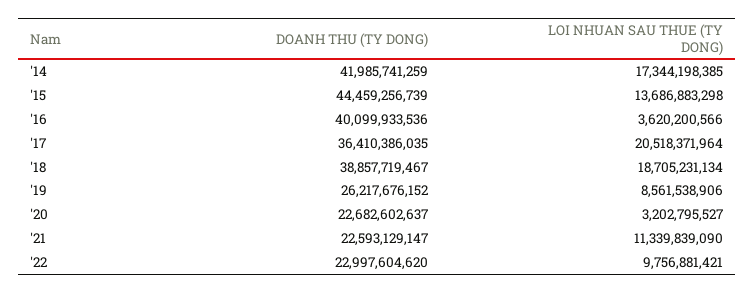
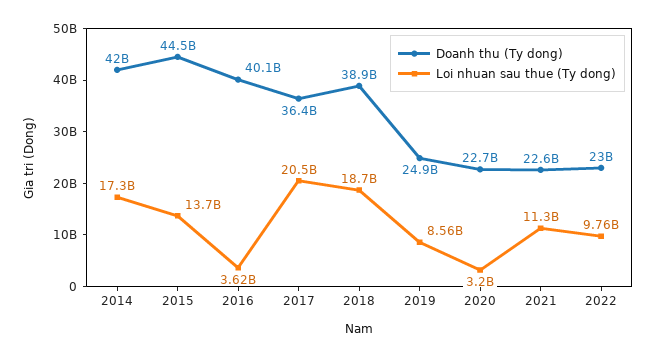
DOANH THU (TY DONG), '19: 26217676152 -> 24900000000

